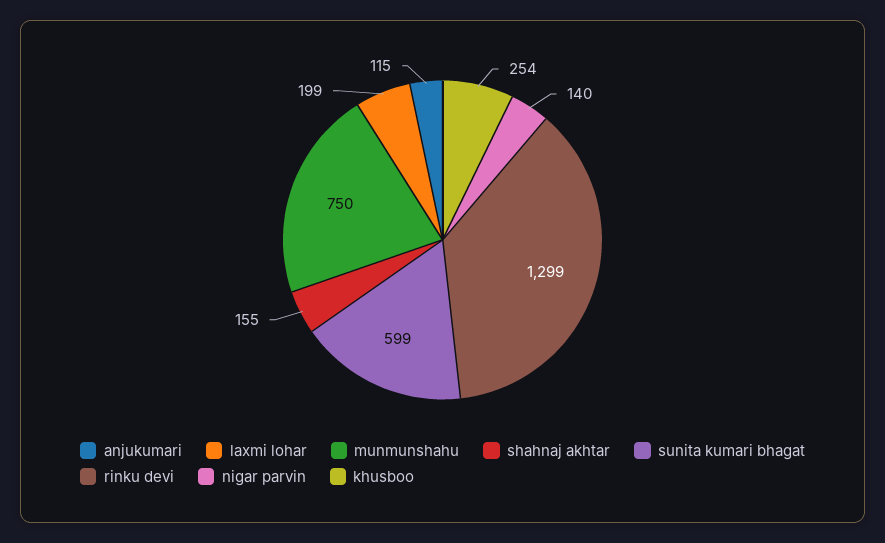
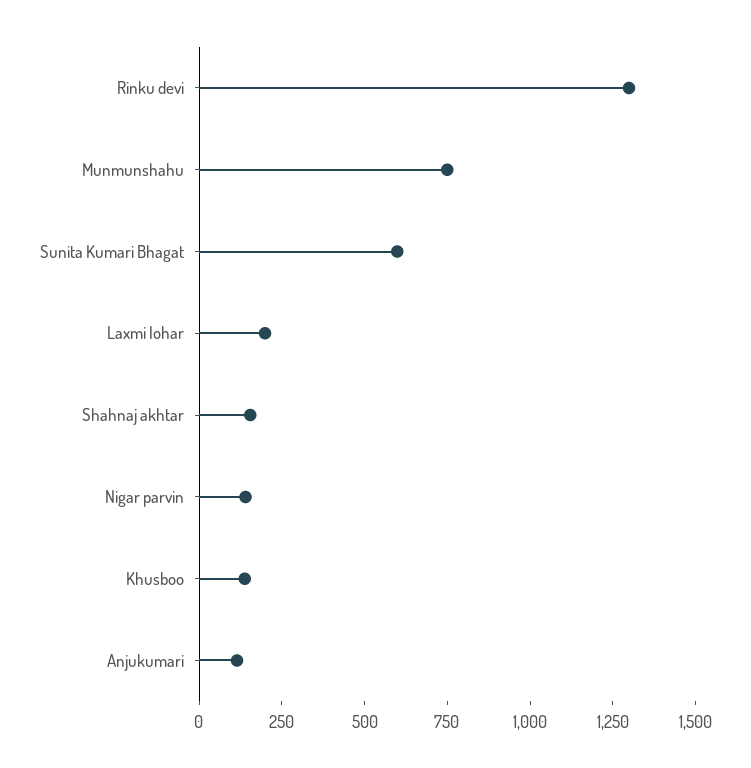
khusboo: 254 -> 150

